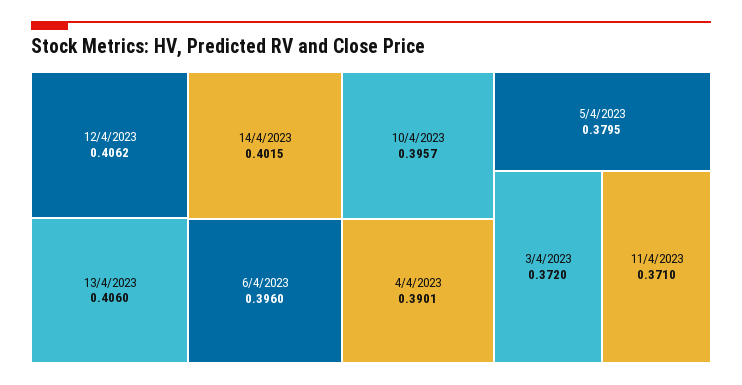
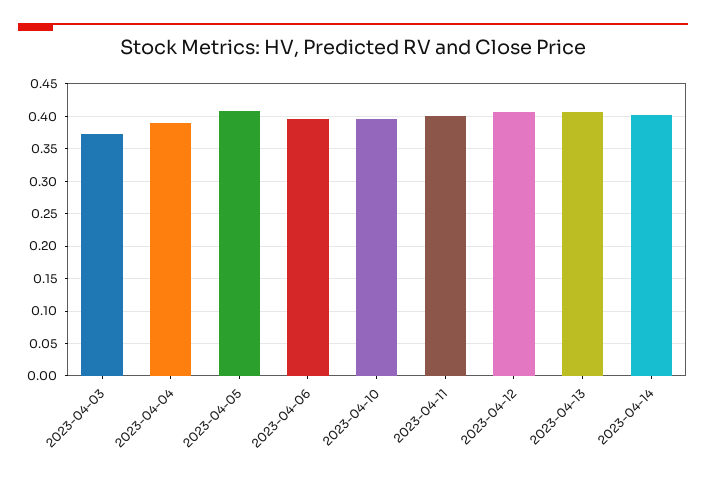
5/4/2023: 0.3795 -> 0.41
11/4/2023: 0.371 -> 0.4

